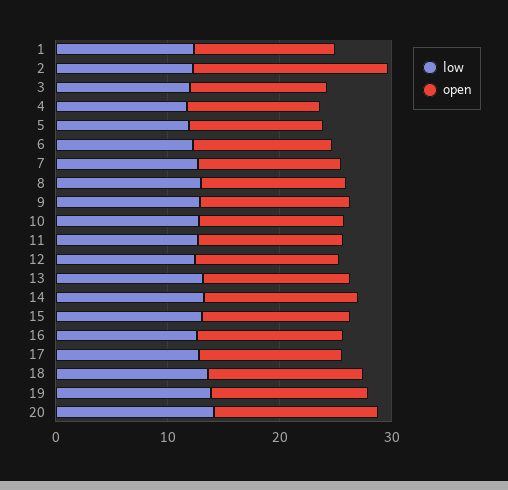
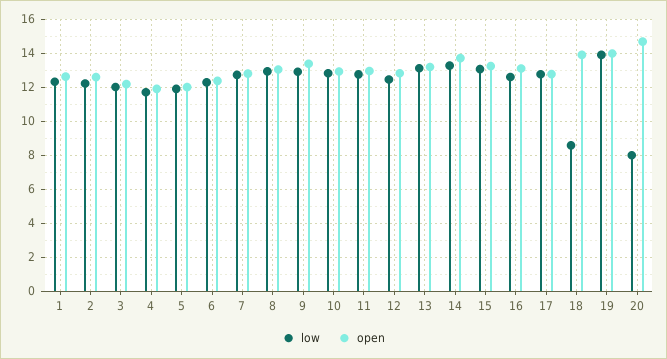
open, 2: 18 -> 12.5
low, 18: 14 -> 8.5
low, 20: 14 -> 8

